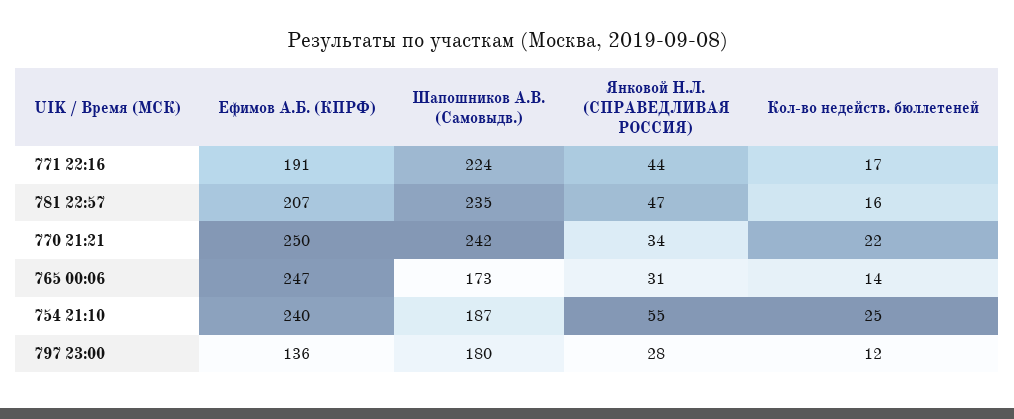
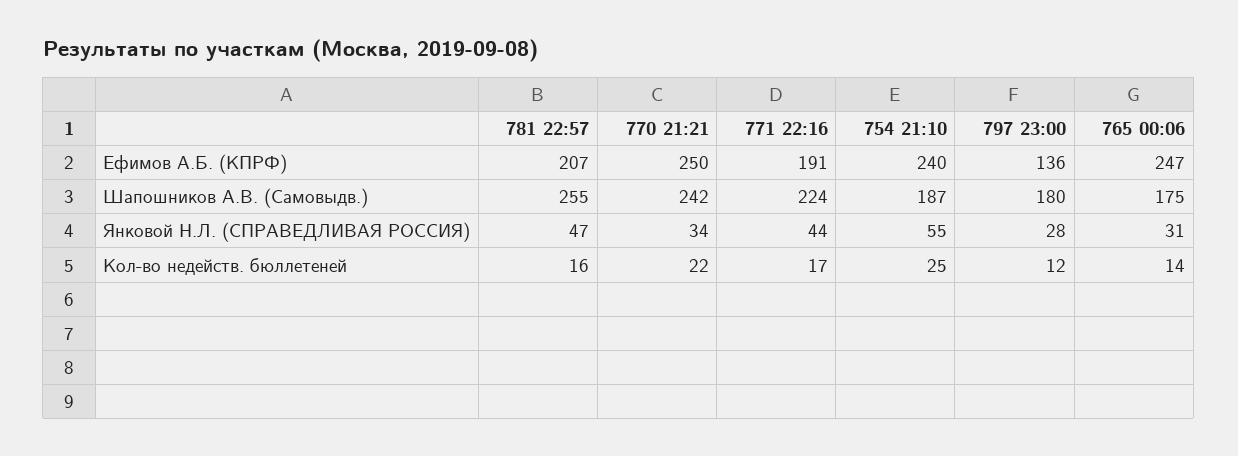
Шапошников А.В. (Самовыдв.), 781 22:57: 235 -> 255
Шапошников А.В. (Самовыдв.), 765 00:06: 173 -> 175

